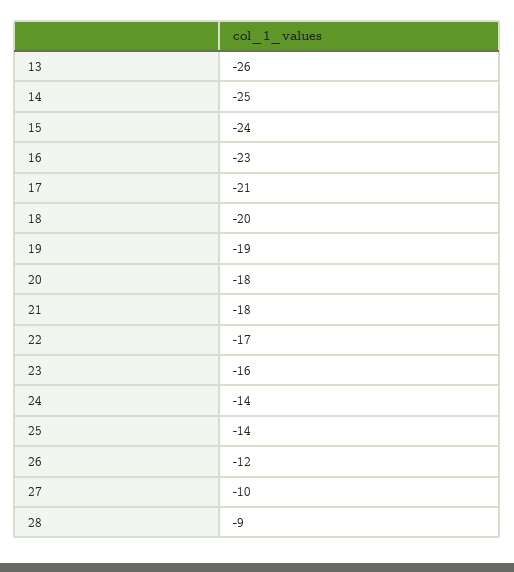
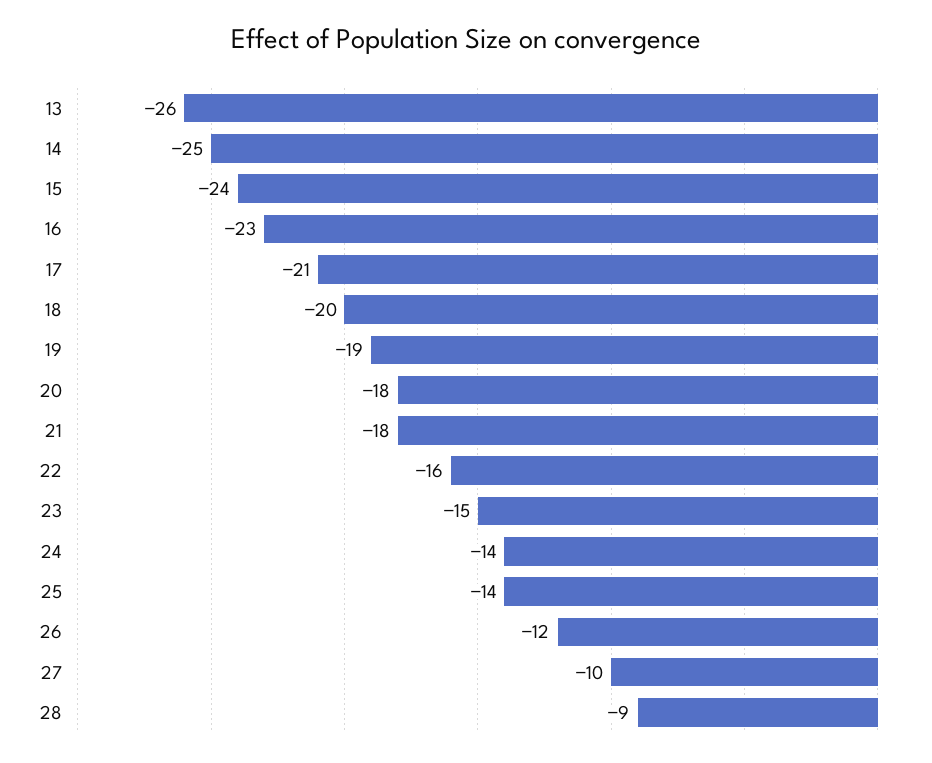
22: -17 -> -16
23: -16 -> -15

